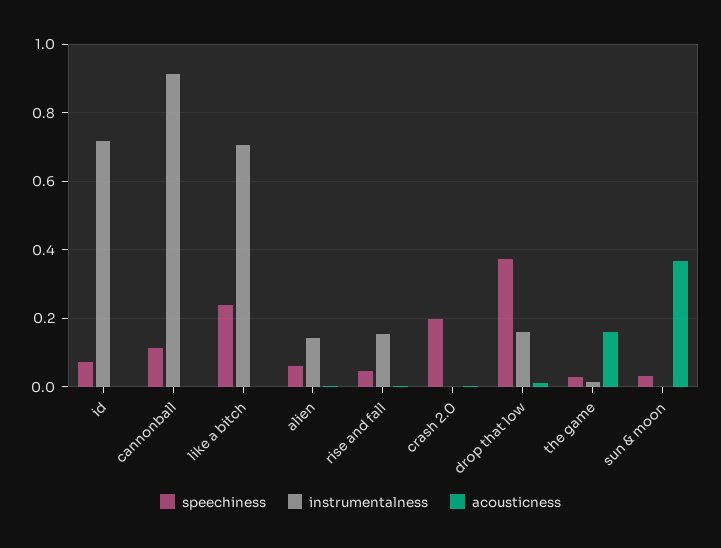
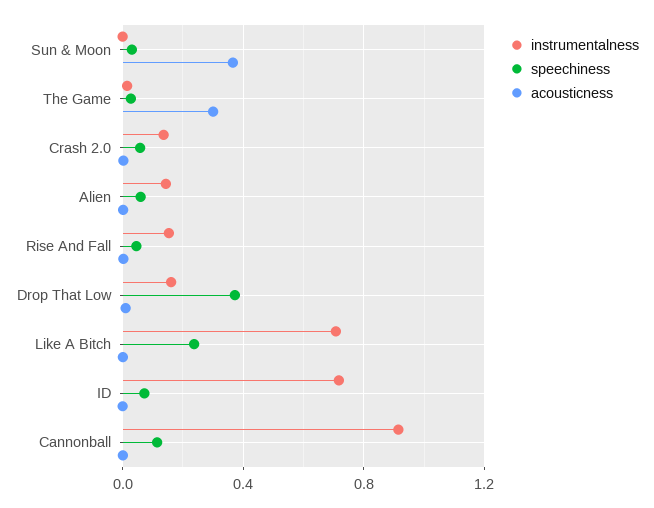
speechiness, crash 2.0: 0.2 -> 0.05
instrumentalness, crash 2.0: 0 -> 0.15
acousticness, the game: 0.16 -> 0.3

